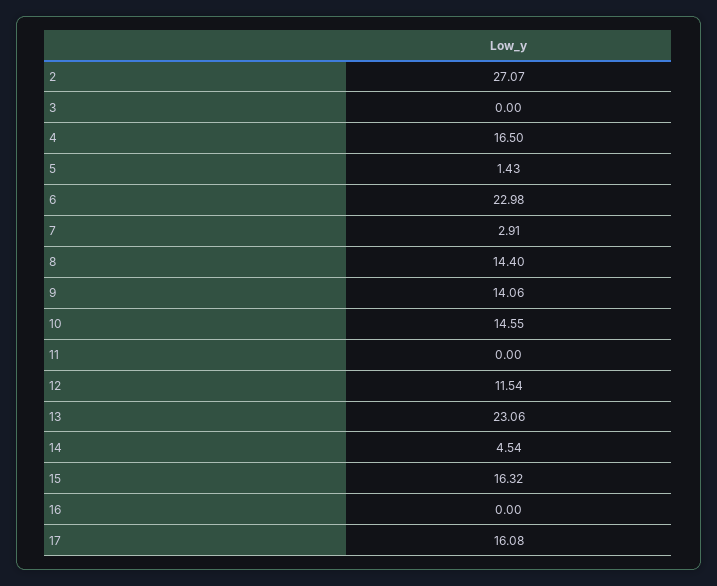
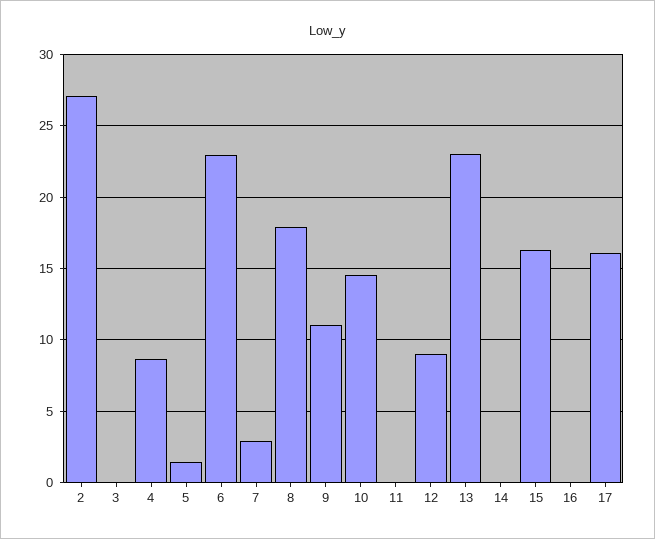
4: 16.5 -> 8.5
8: 14.4 -> 18
9: 14.06 -> 11
12: 11.54 -> 9
14: 4.54 -> 0

